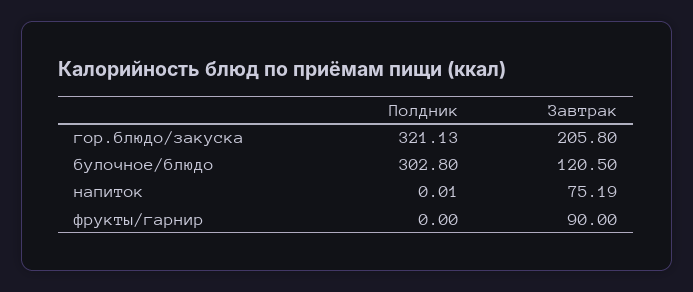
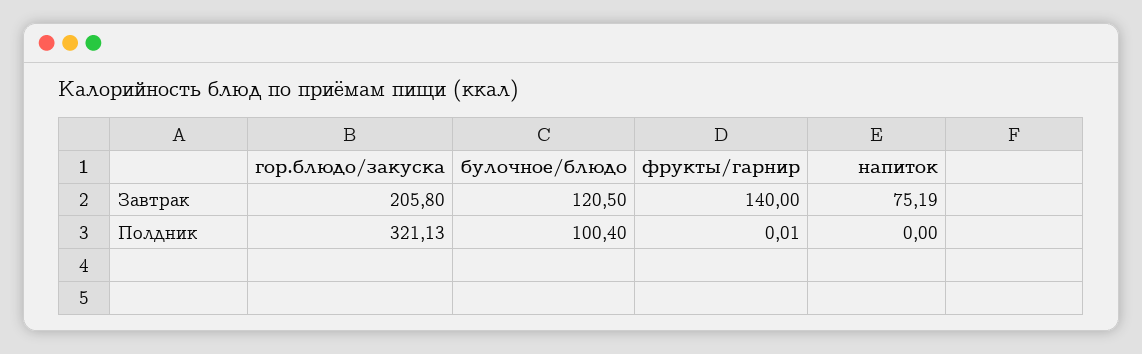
Полдник, булочное/блюдо: 302.8 -> 100.4
Полдник, напиток: 0.01 -> 0
Полдник, фрукты/гарнир: 0 -> 0.01
Завтрак, фрукты/гарнир: 90 -> 140

